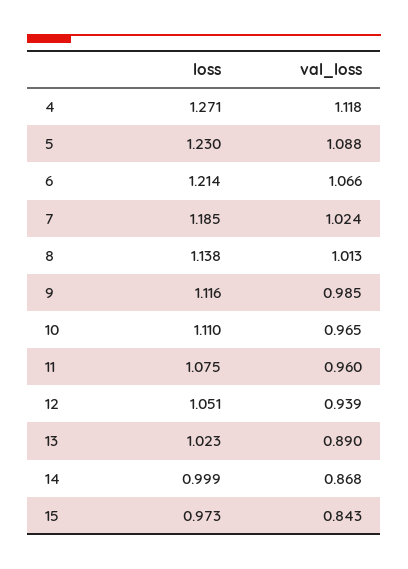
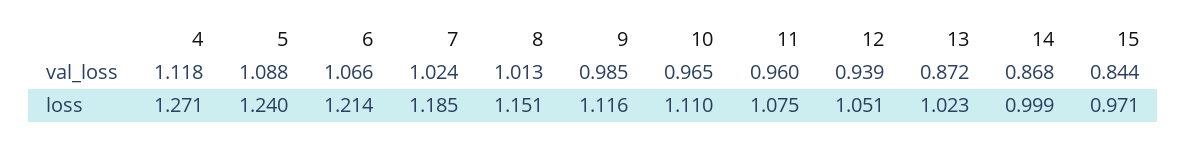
loss, 5: 1.23 -> 1.24
loss, 8: 1.138 -> 1.151
val_loss, 13: 0.89 -> 0.872
loss, 15: 0.973 -> 0.971
val_loss, 15: 0.843 -> 0.844

